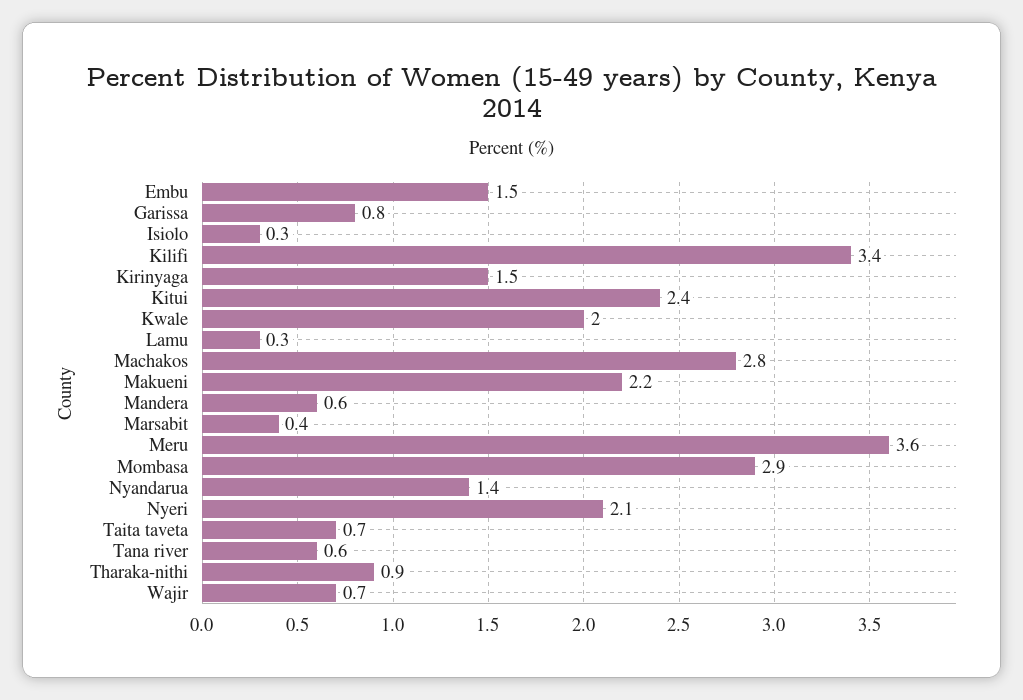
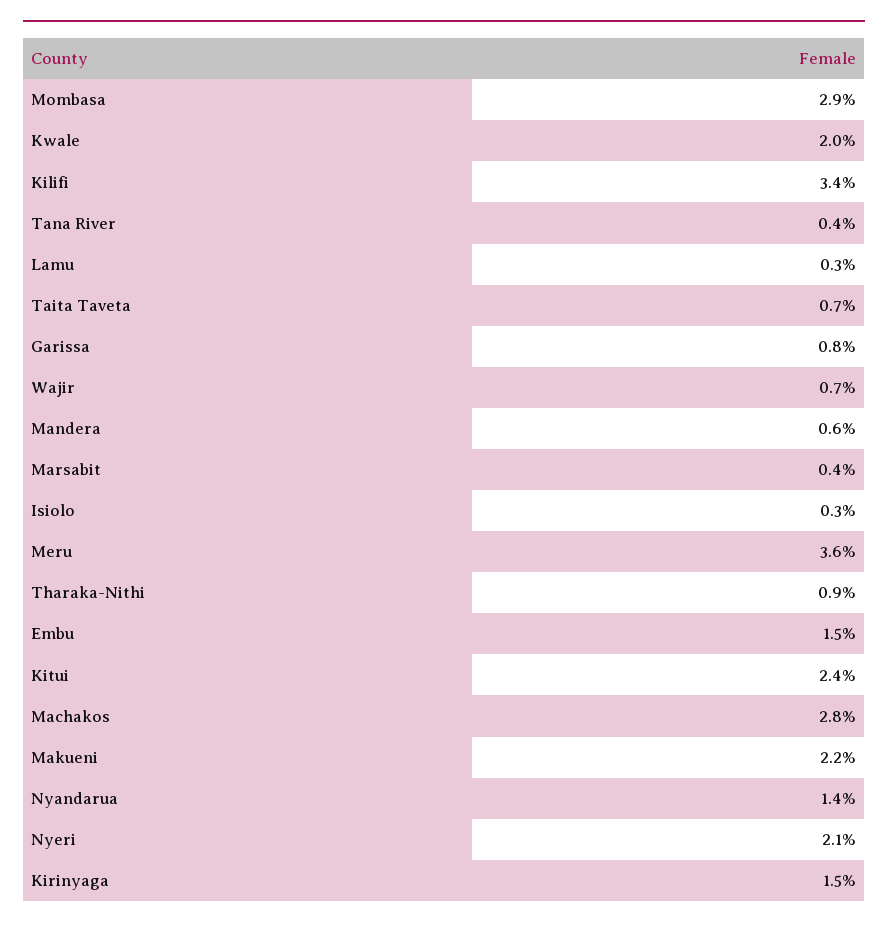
Tana river: 0.6 -> 0.4

